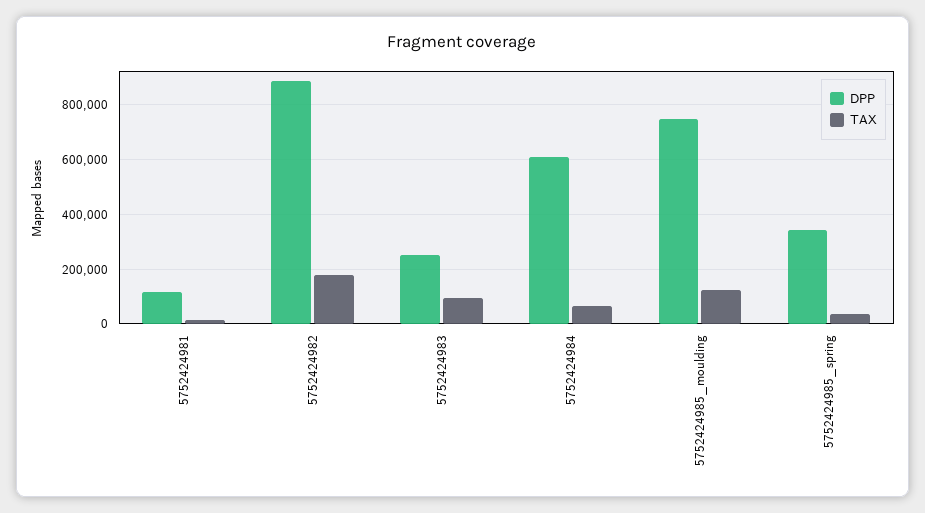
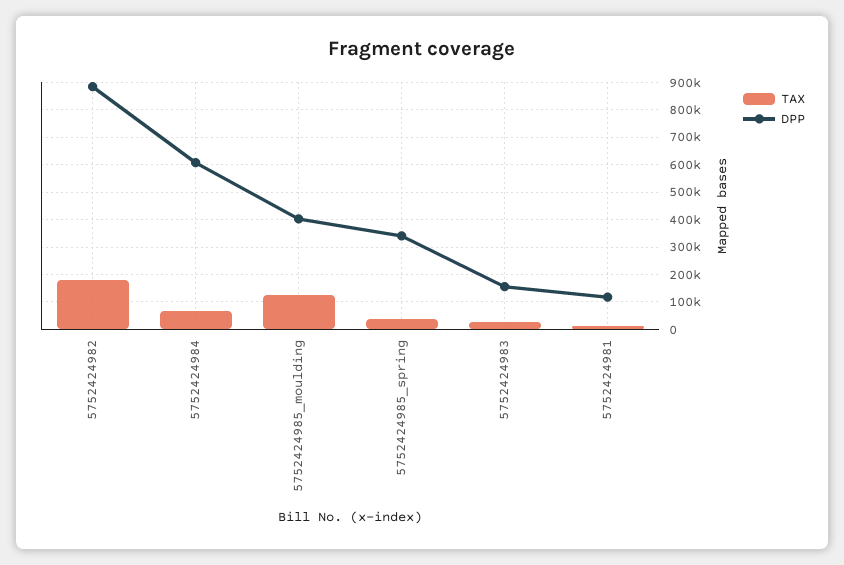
DPP, 5752424983: 250000 -> 150000
TAX, 5752424983: 100000 -> 25000
DPP, 5752424985_moulding: 750000 -> 400000

